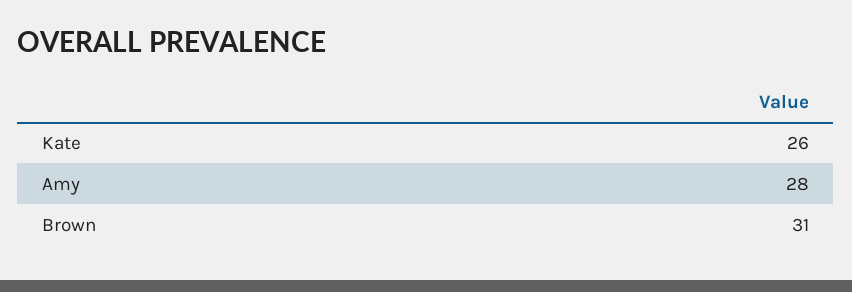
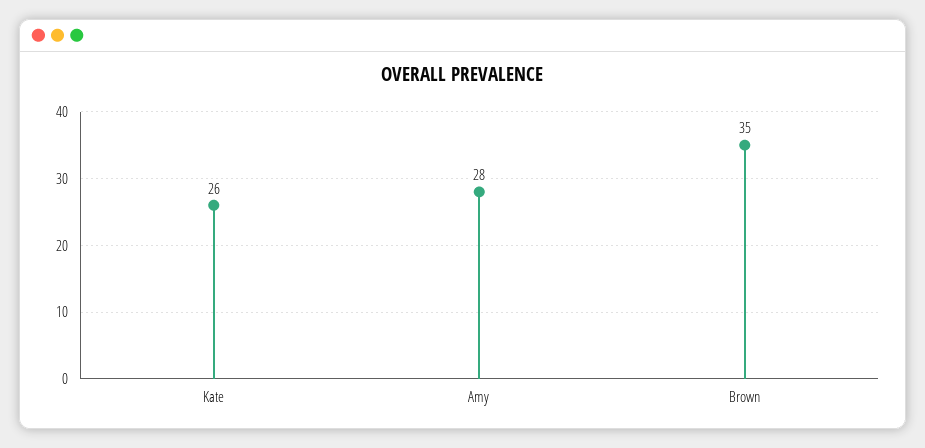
Brown: 31 -> 35

